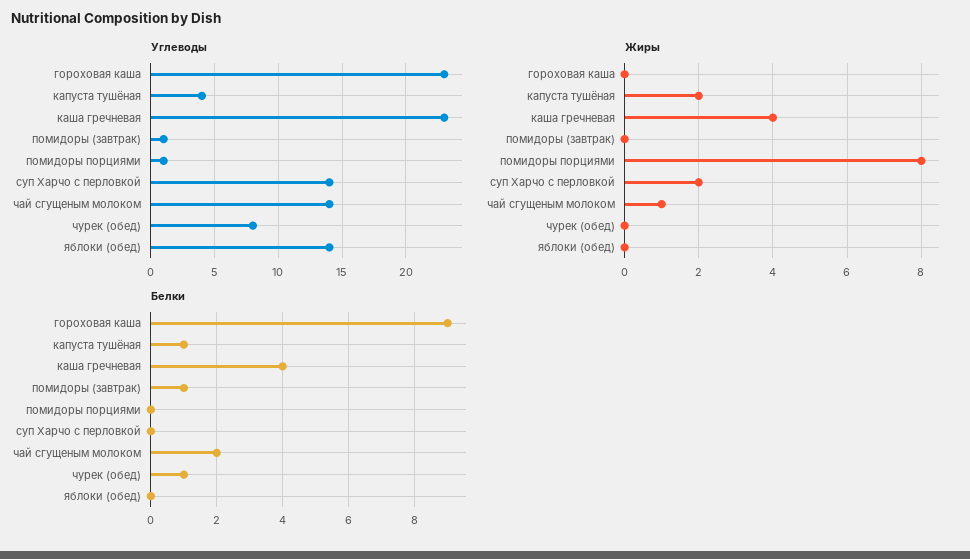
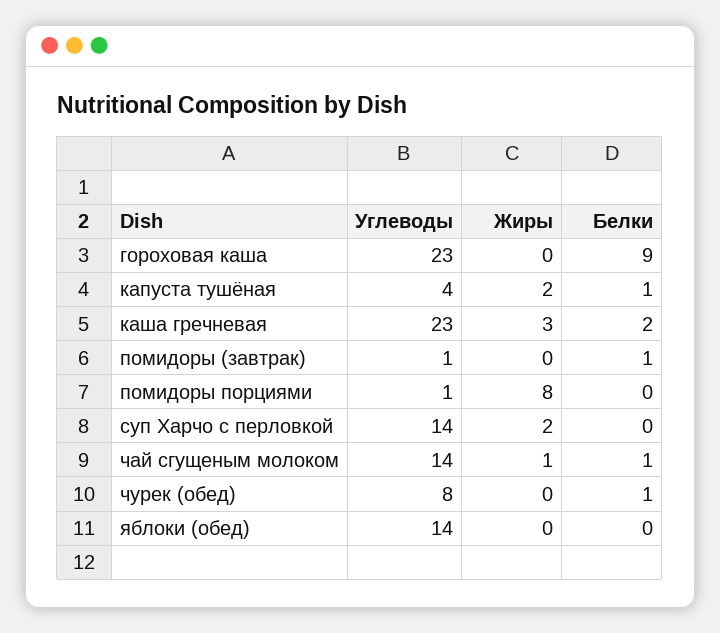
Жиры, каша гречневая: 4 -> 3
Белки, каша гречневая: 4 -> 2
Белки, чай сгущеным молоком: 2 -> 1

